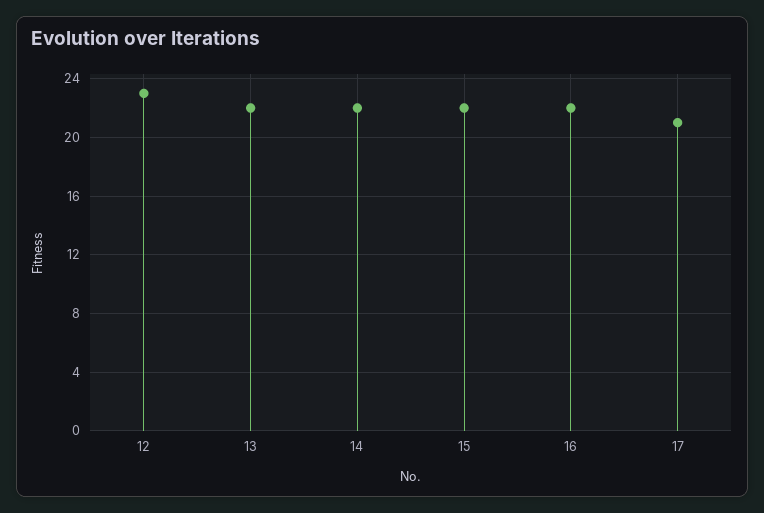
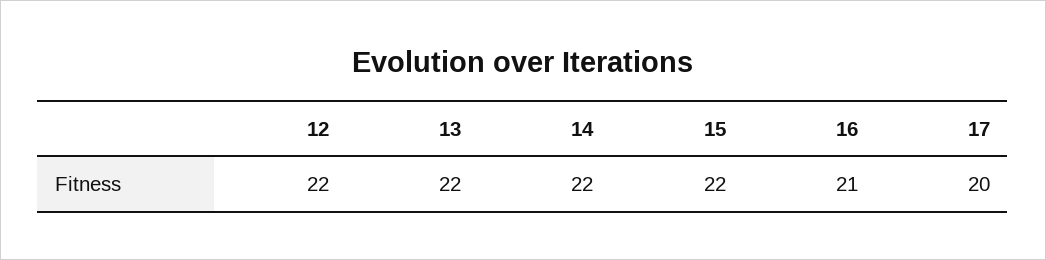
12: 23 -> 22
16: 22 -> 21
17: 21 -> 20

